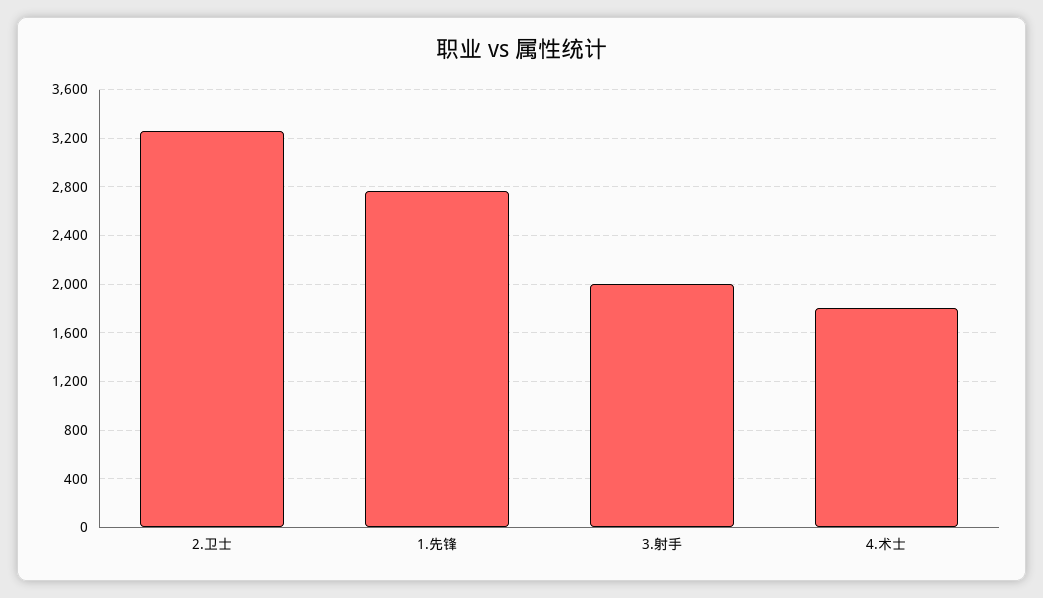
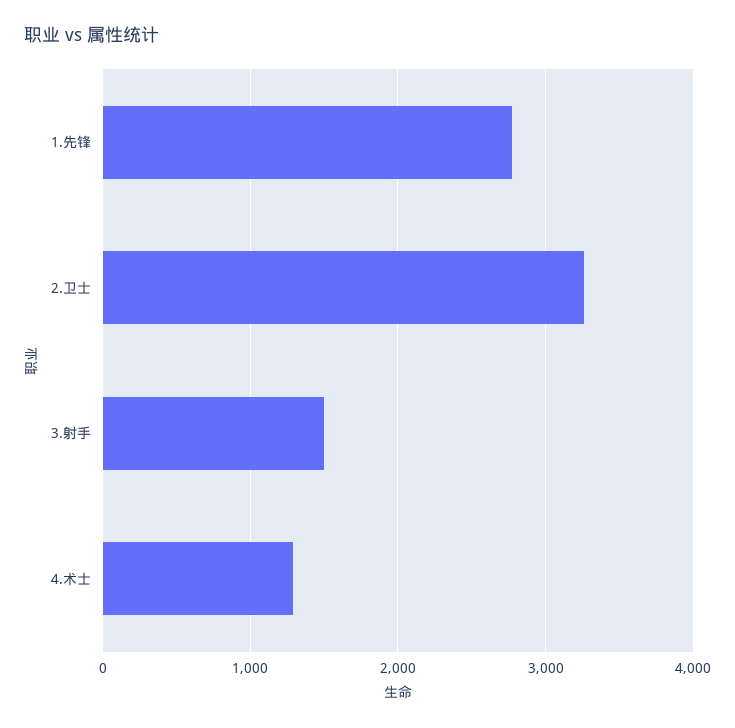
3.射手: 2000 -> 1500
4.术士: 1800 -> 1300

